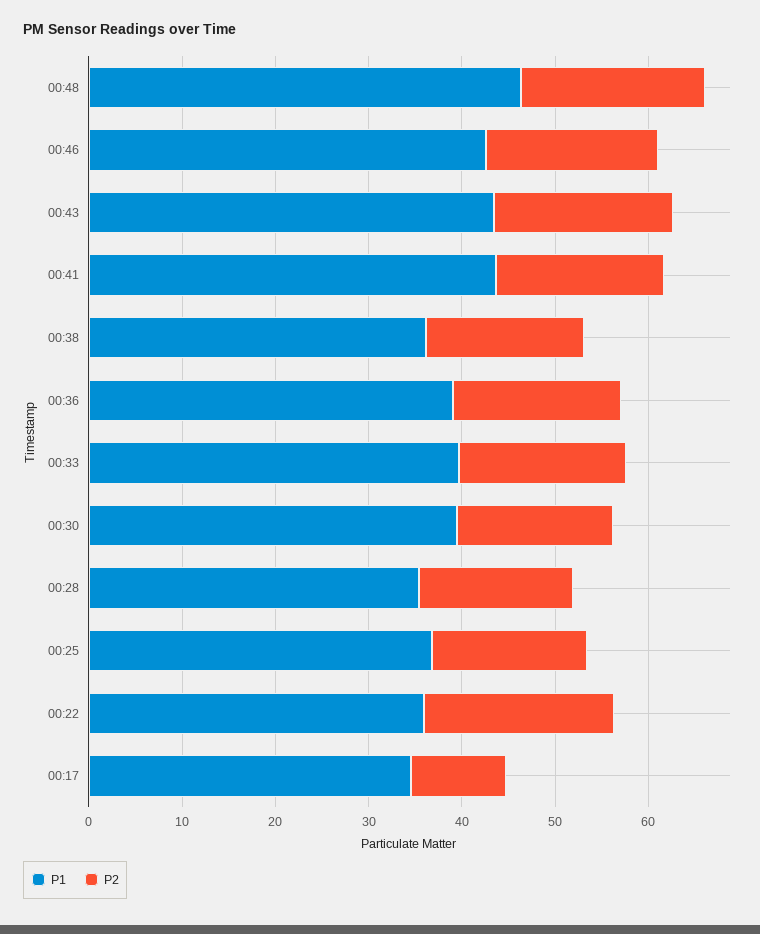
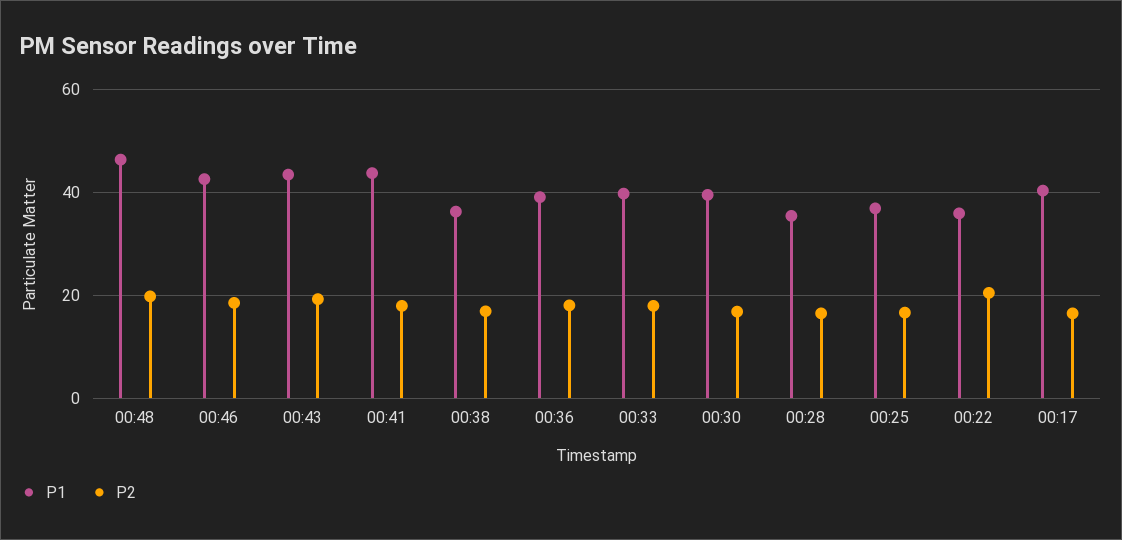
P1, 00:17: 34 -> 40
P2, 00:17: 10 -> 16

